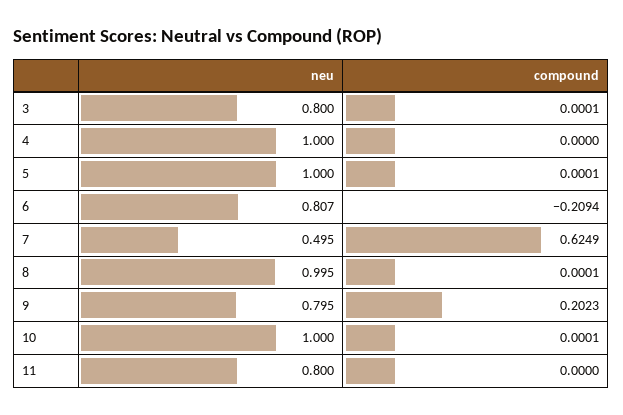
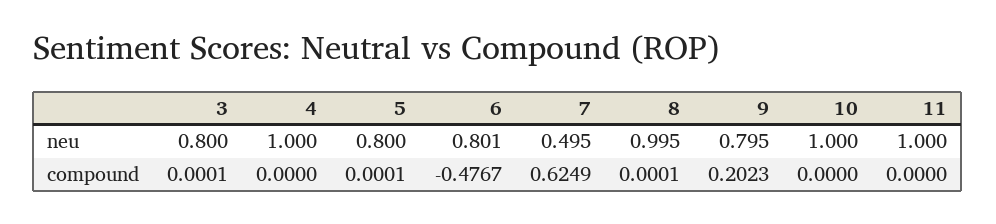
neu, 5: 1 -> 0.8
neu, 6: 0.807 -> 0.801
compound, 6: -0.2094 -> -0.4767
compound, 10: 0.0001 -> 0
neu, 11: 0.8 -> 1

